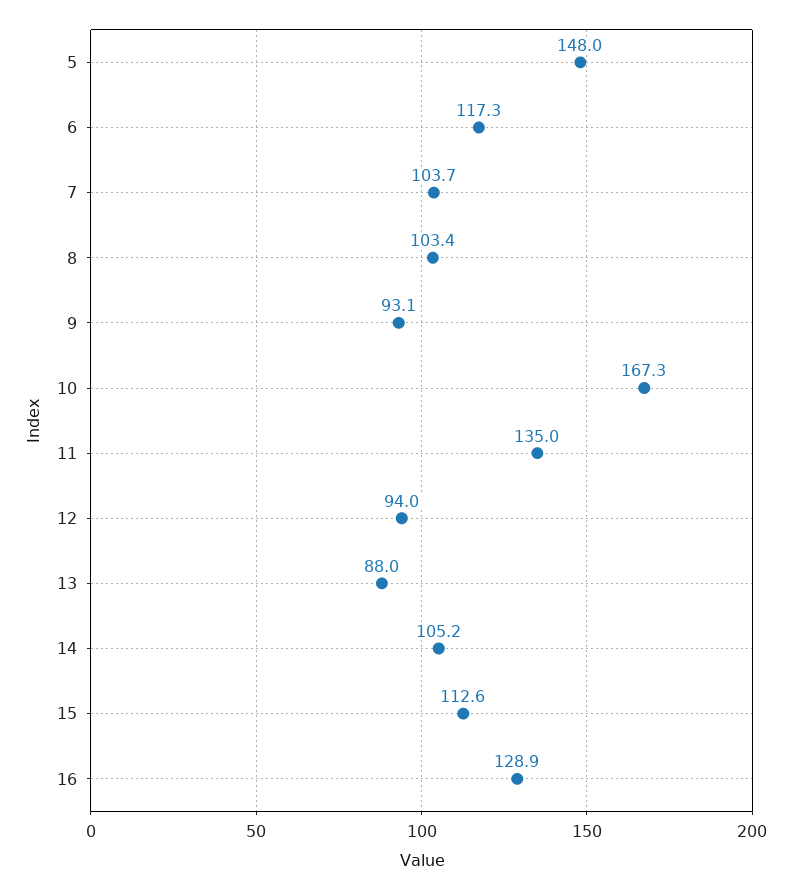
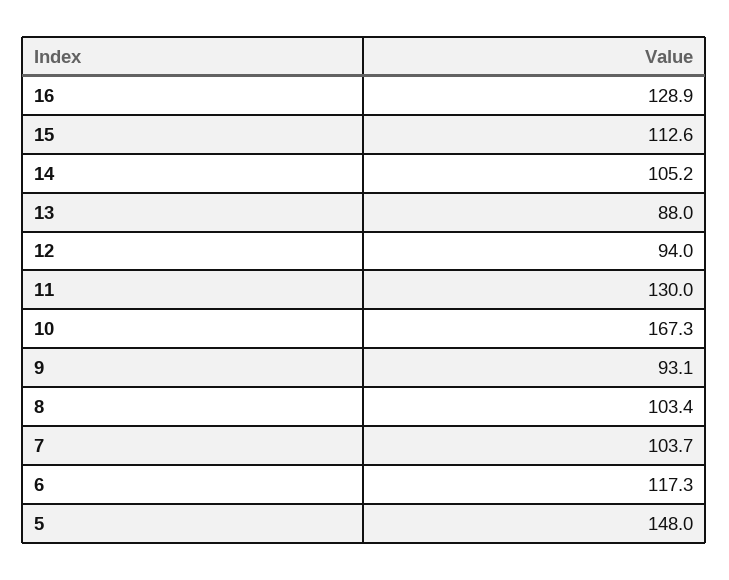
11: 135 -> 130

